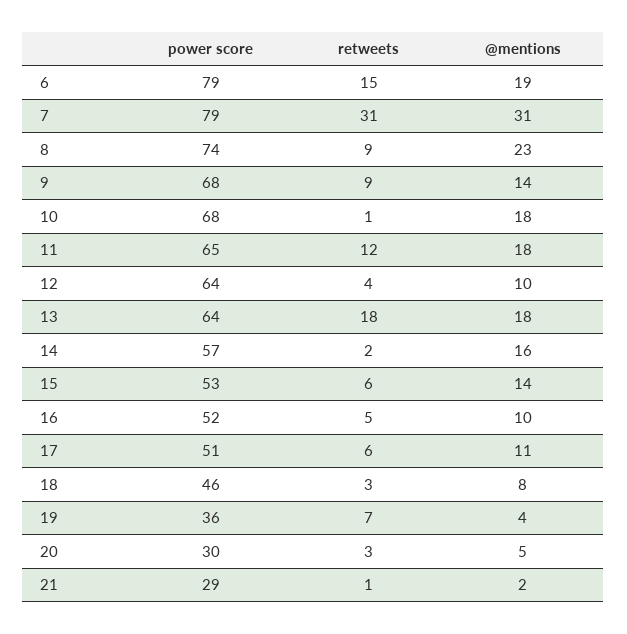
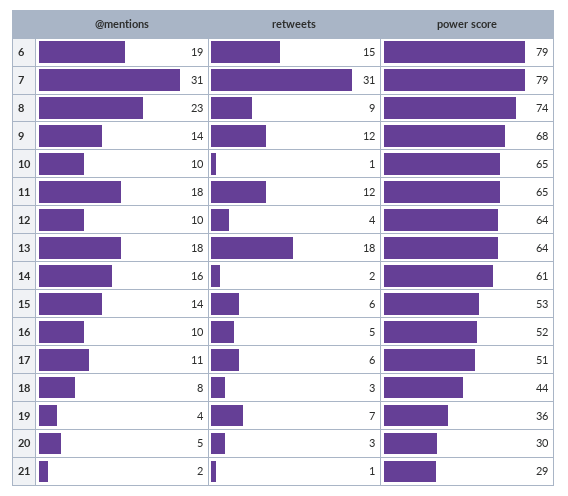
retweets, 9: 9 -> 12
power score, 10: 68 -> 65
@mentions, 10: 18 -> 10
power score, 14: 57 -> 61
power score, 18: 46 -> 44

